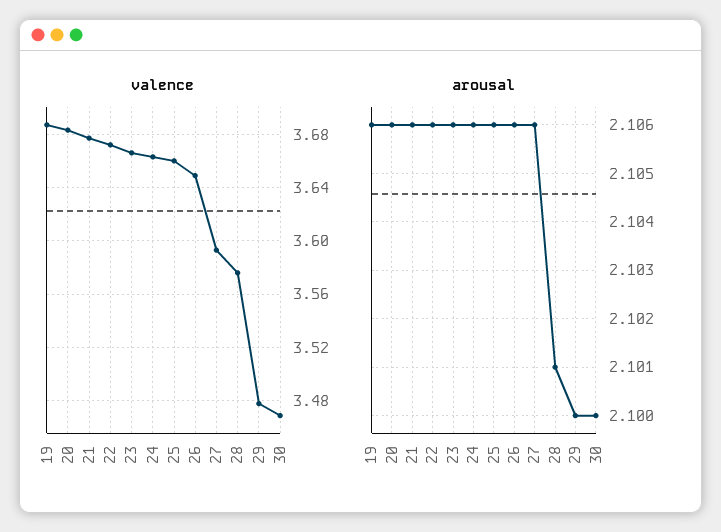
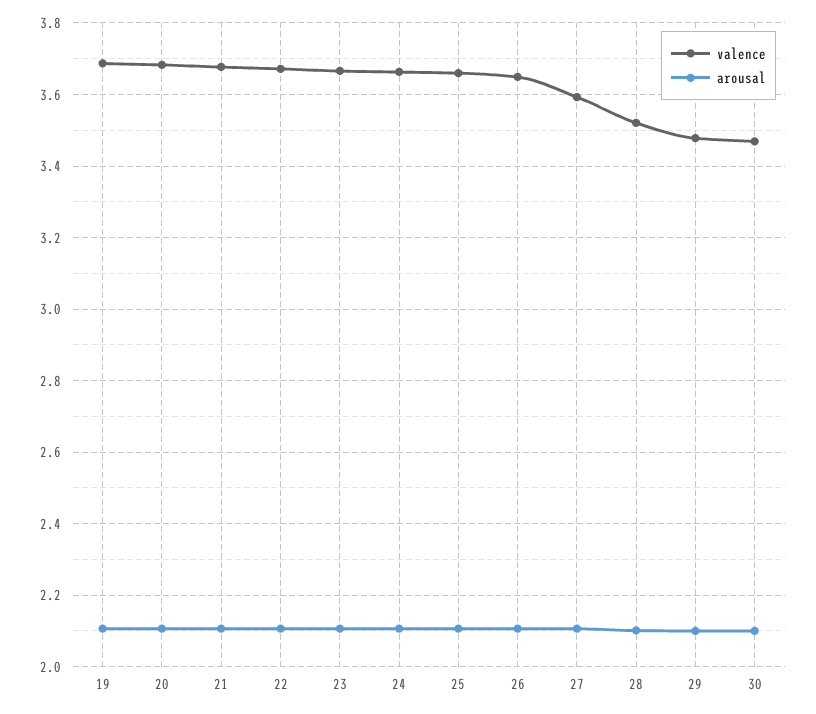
valence, 28: 3.575 -> 3.52

